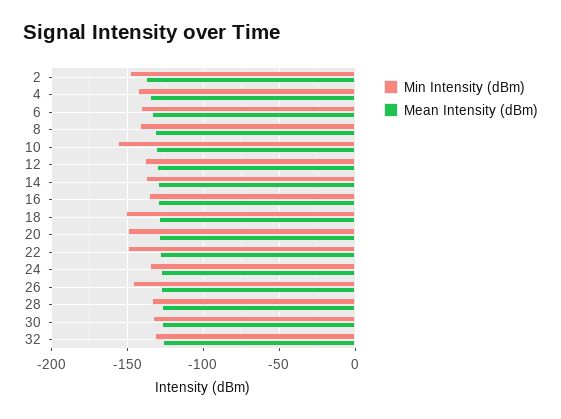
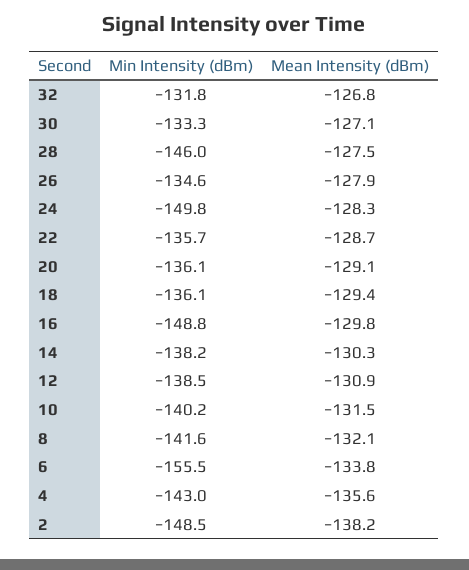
Min Intensity (dBm), 6: -140 -> -155.5
Min Intensity (dBm), 10: -155 -> -140.2
Min Intensity (dBm), 16: -135 -> -148.8
Min Intensity (dBm), 18: -150 -> -136.1
Min Intensity (dBm), 20: -150 -> -136.1
Min Intensity (dBm), 22: -150 -> -135.7
Min Intensity (dBm), 24: -135 -> -149.8
Min Intensity (dBm), 26: -145 -> -134.6
Min Intensity (dBm), 28: -135 -> -146

